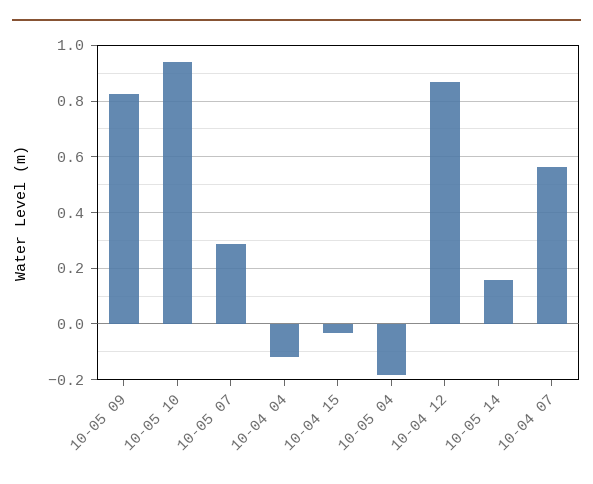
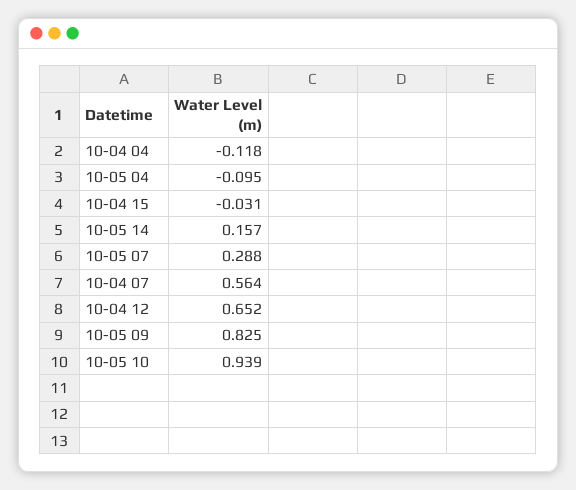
10-05 04: -0.175 -> -0.095
10-04 12: 0.875 -> 0.652

